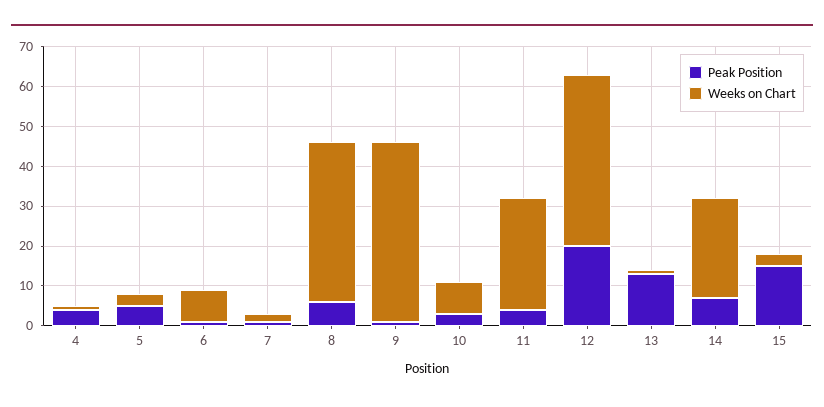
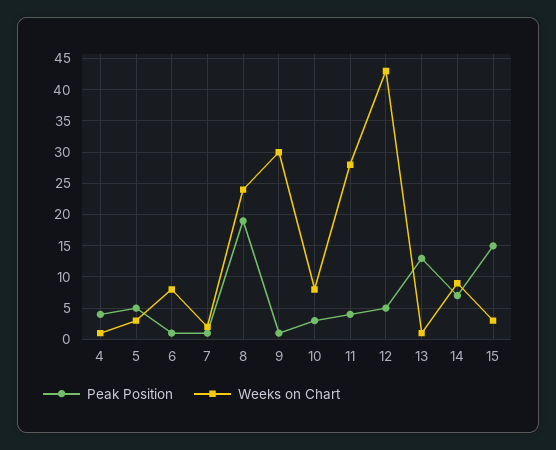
Peak Position, 8: 5 -> 19
Weeks on Chart, 8: 40 -> 24
Weeks on Chart, 9: 45 -> 30
Peak Position, 12: 20 -> 5
Weeks on Chart, 14: 25 -> 9

